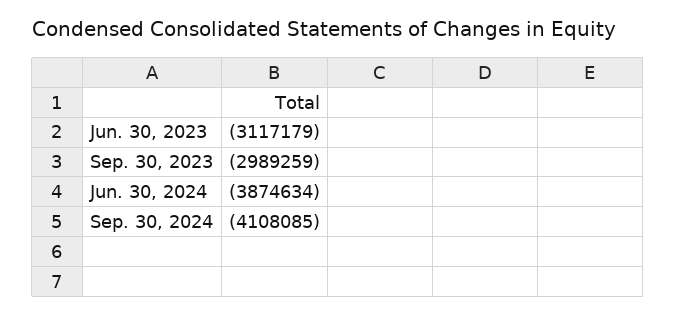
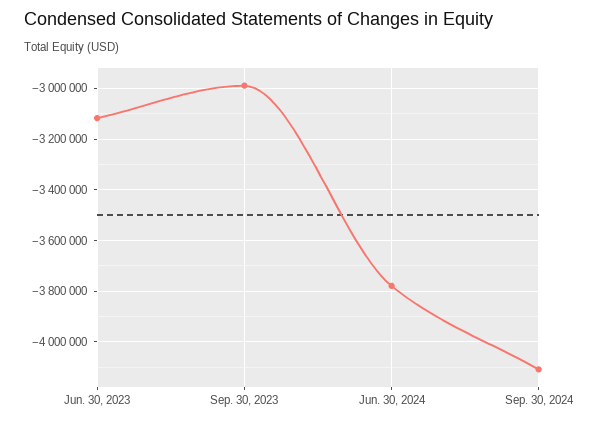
Jun. 30, 2024: -3874634 -> -3775000

